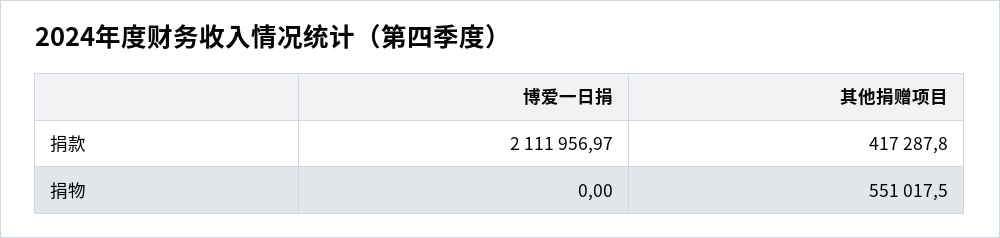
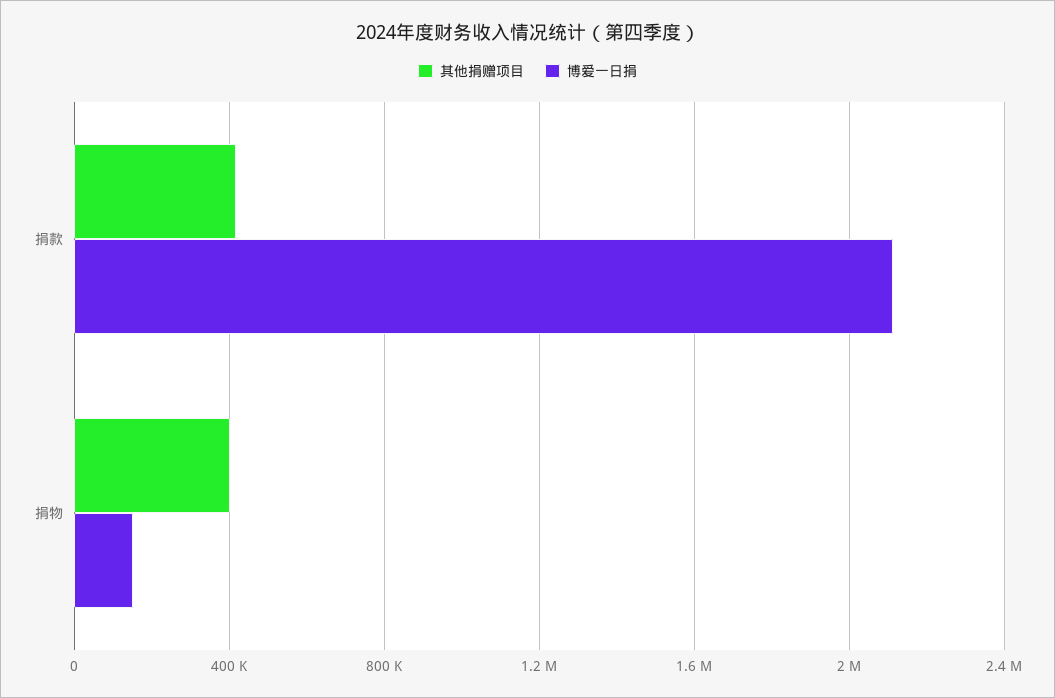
博爱一日捐, 捐物: 0 -> 150000
其他捐赠项目, 捐物: 551017.5 -> 400000

